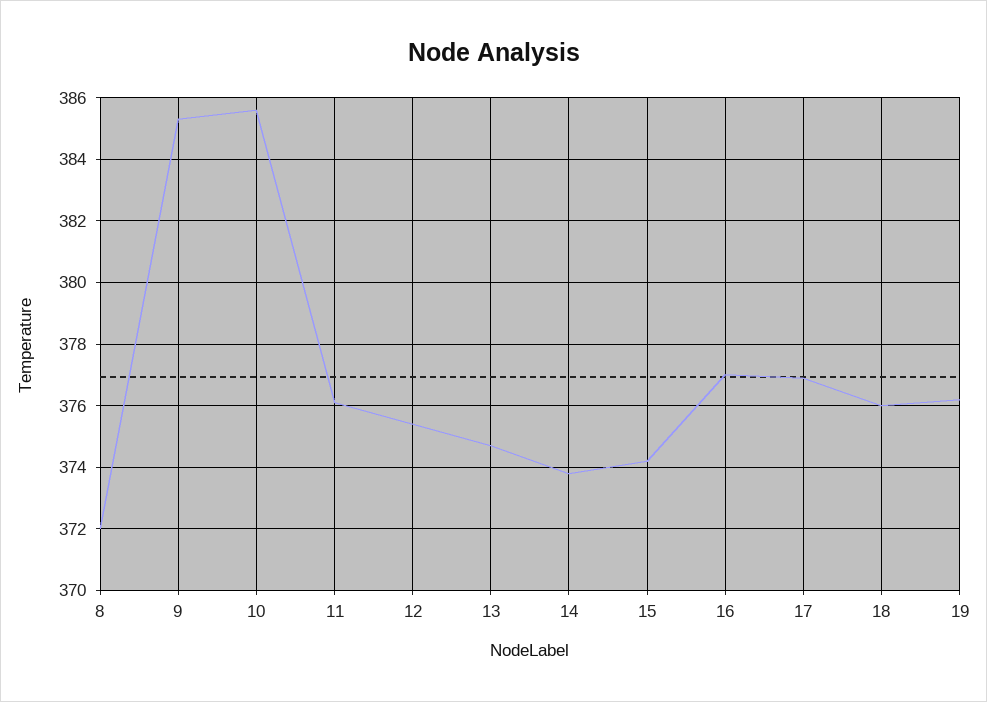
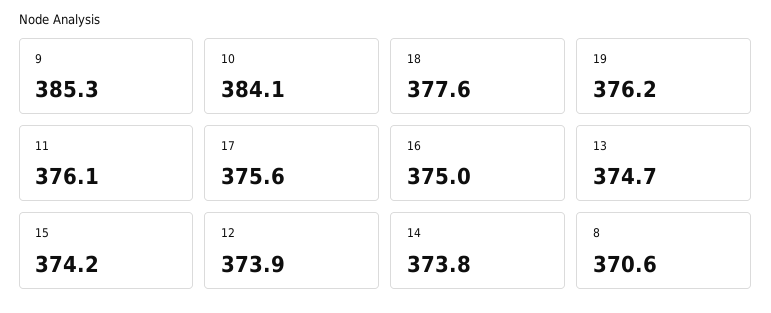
8: 372 -> 370.6
10: 385.5 -> 384.1
12: 375.5 -> 373.9
16: 377 -> 375
17: 377 -> 375.6
18: 376 -> 377.6

